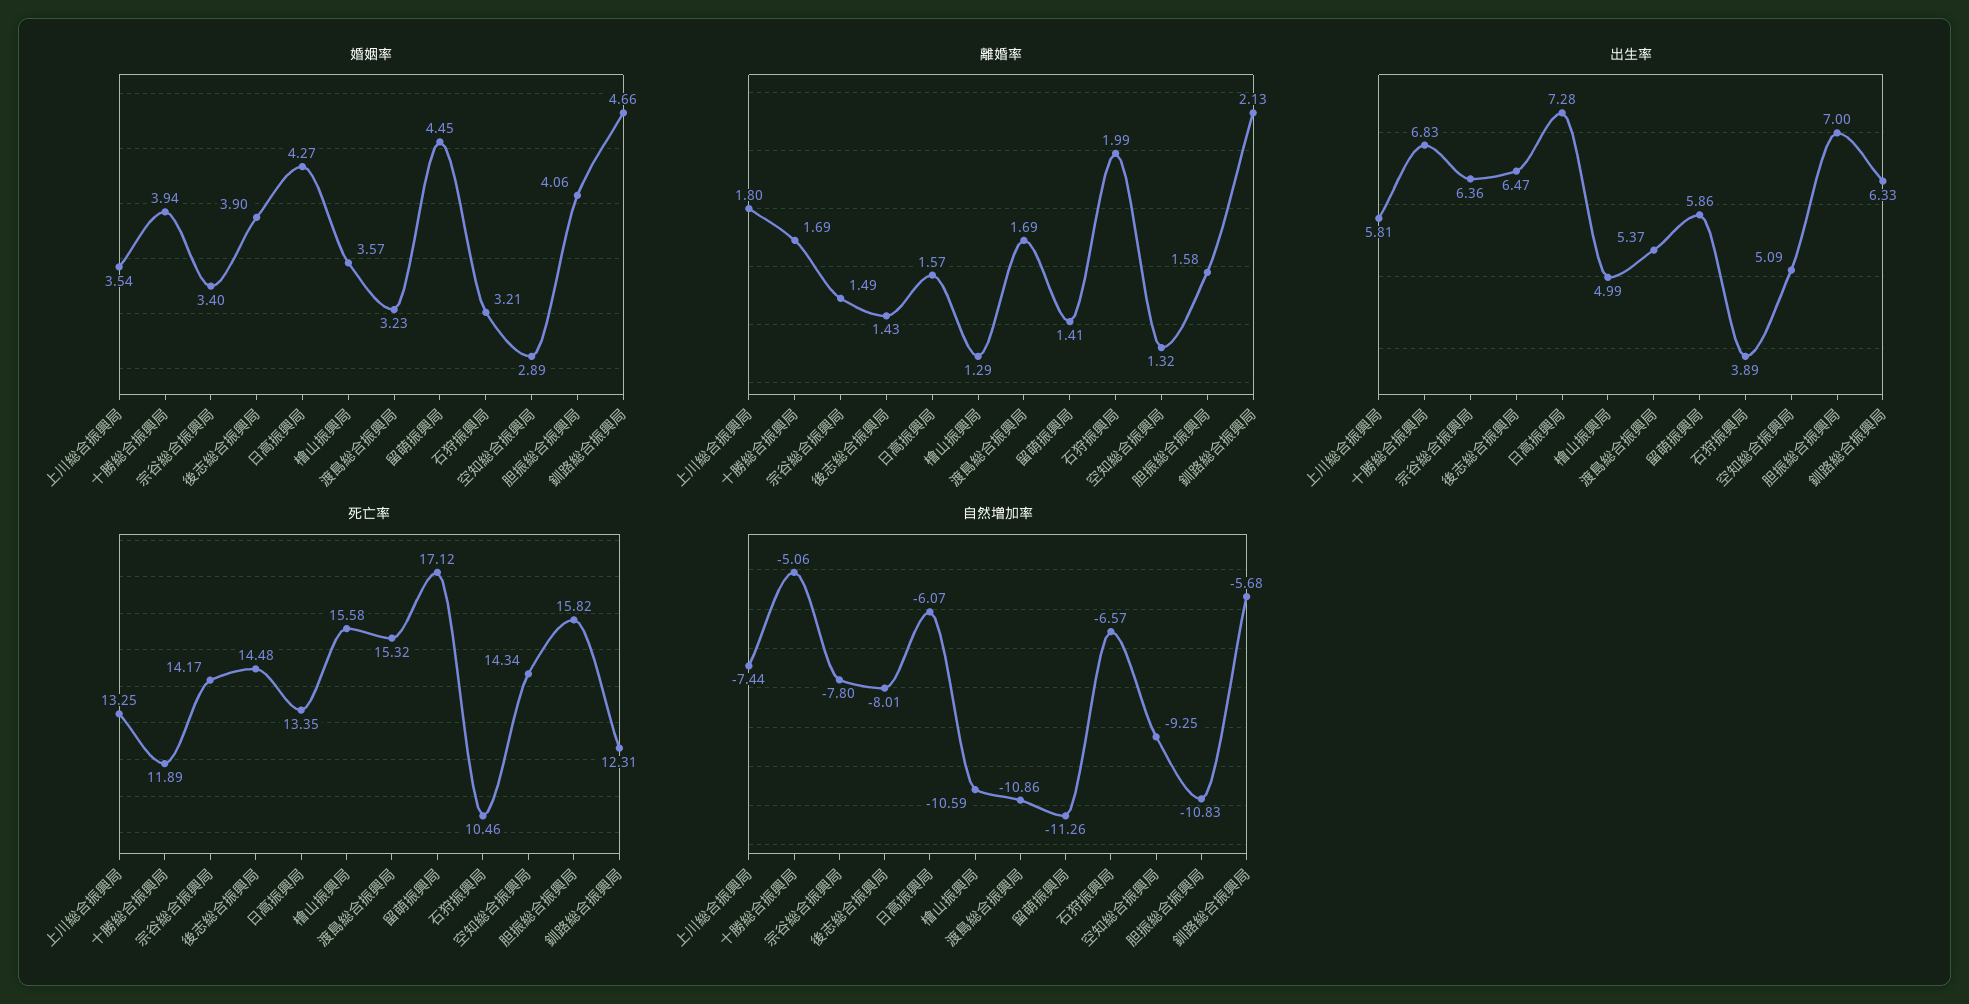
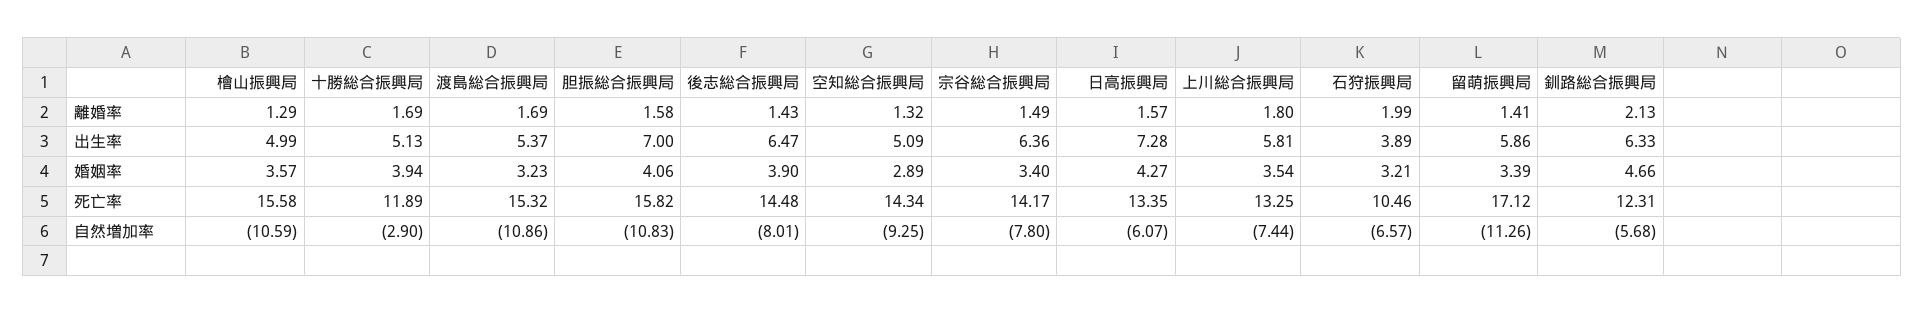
婚姻率, 留萌振興局: 4.45 -> 3.39
出生率, 十勝総合振興局: 6.83 -> 5.13
自然増加率, 十勝総合振興局: -5.06 -> -2.9

